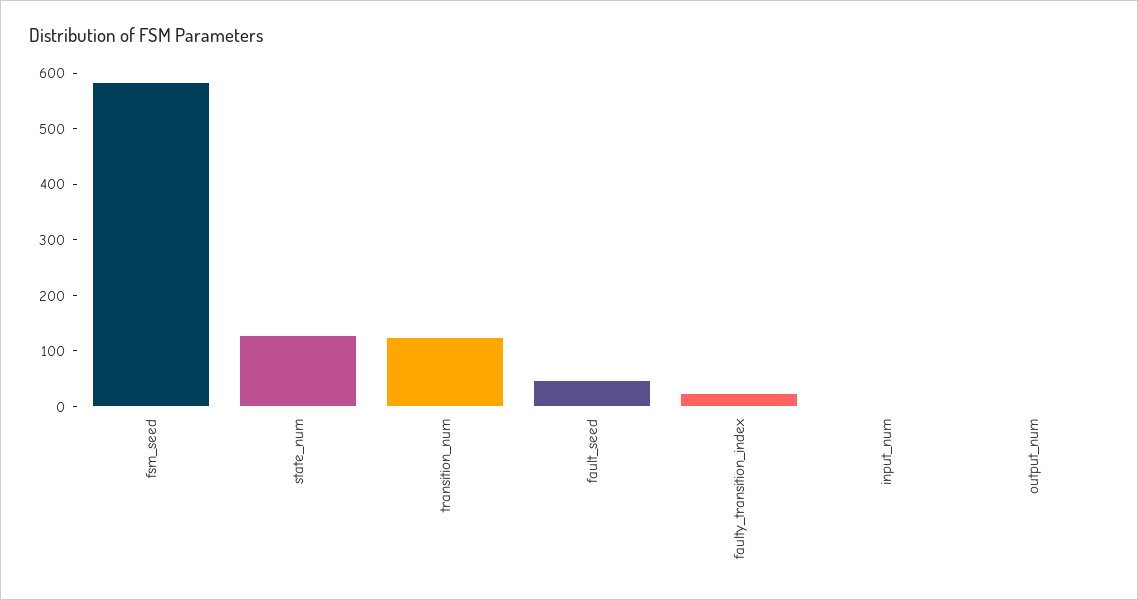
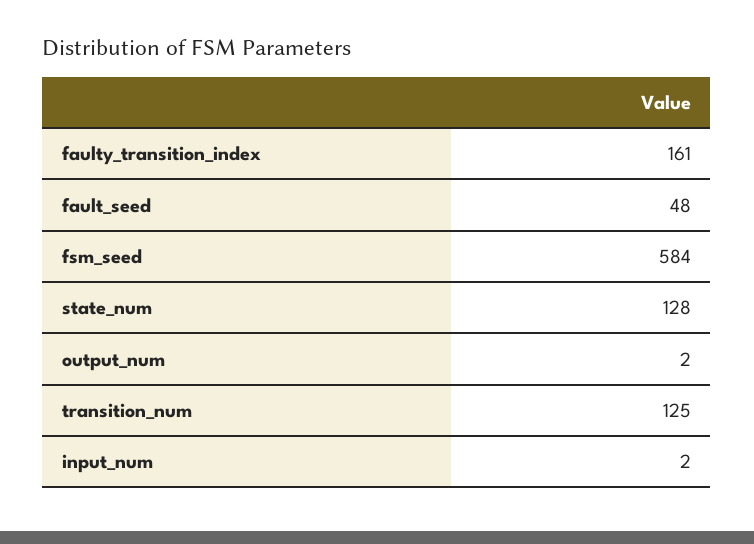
faulty_transition_index: 20 -> 161

